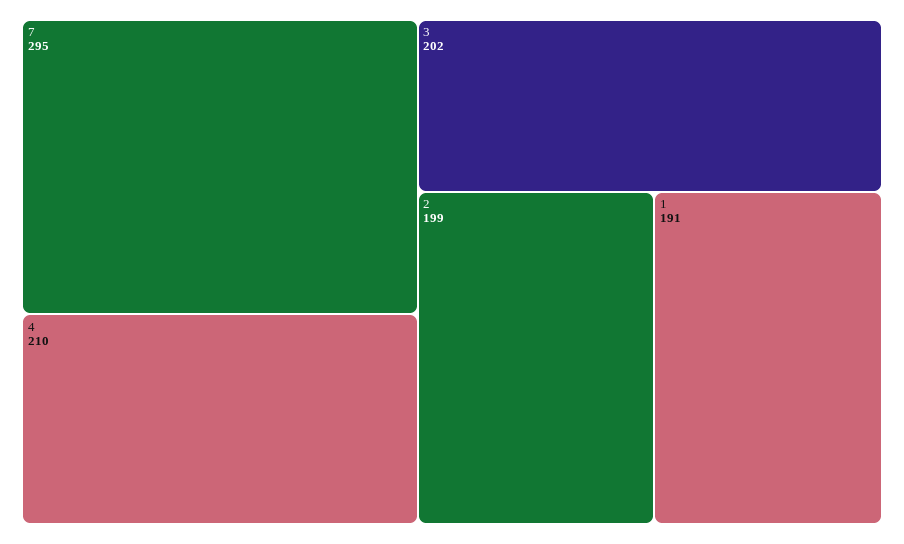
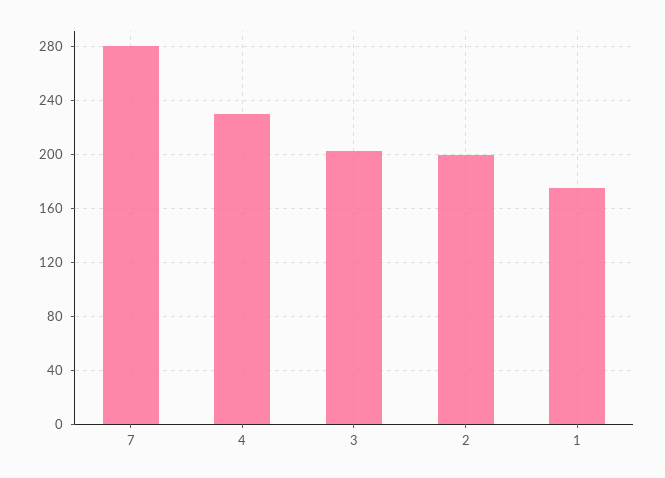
7: 295 -> 280
4: 210 -> 230
1: 191 -> 175

